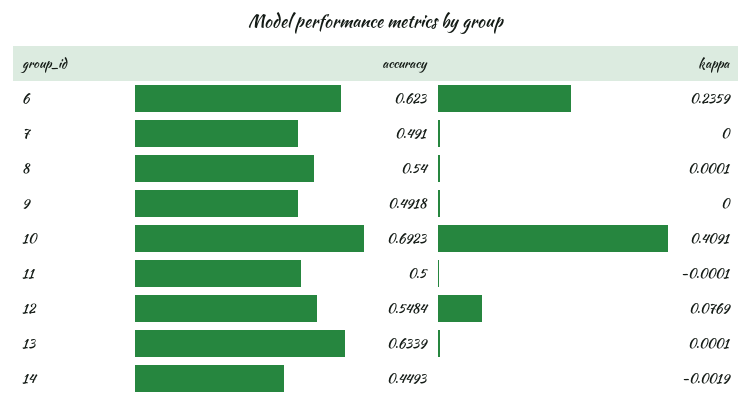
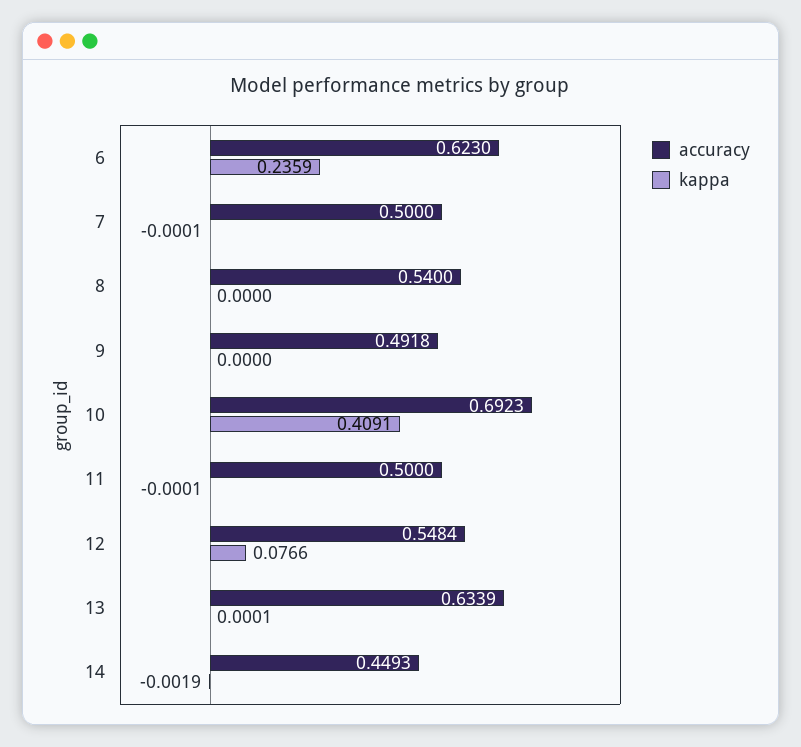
accuracy, 7: 0.491 -> 0.5
kappa, 7: 0 -> -0.0001
kappa, 8: 0.0001 -> 0
kappa, 12: 0.0769 -> 0.0766

